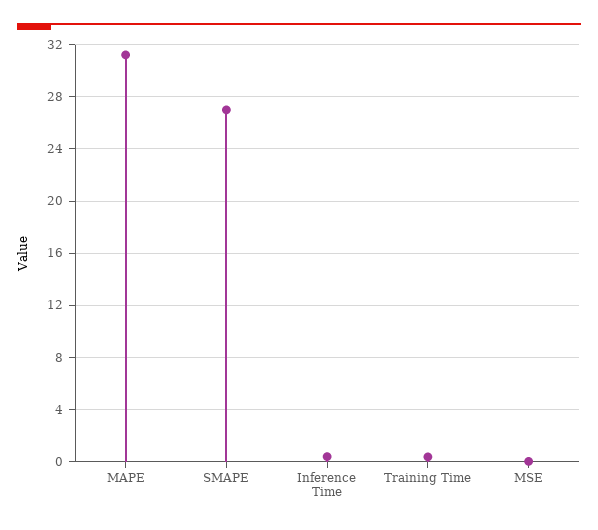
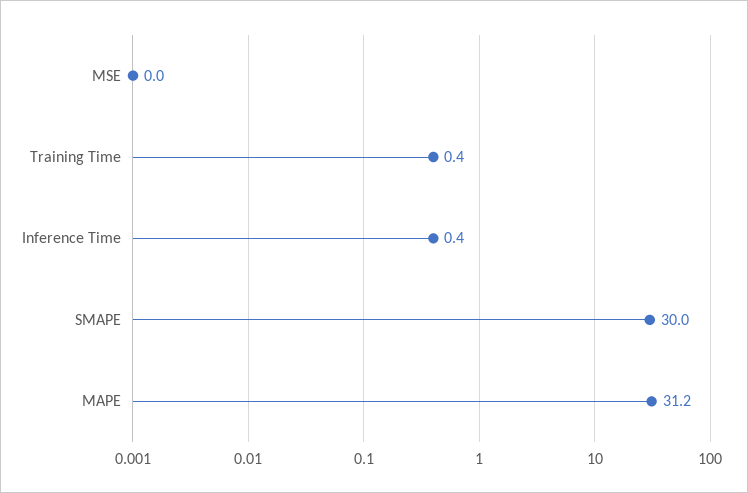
SMAPE: 27 -> 30

